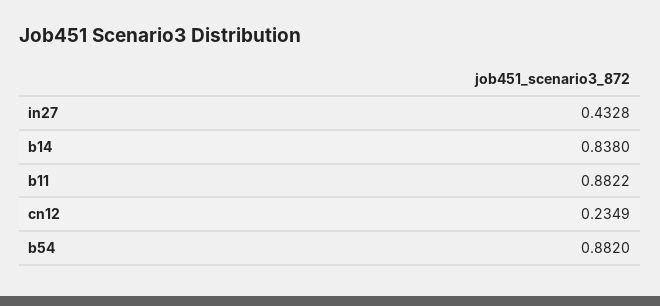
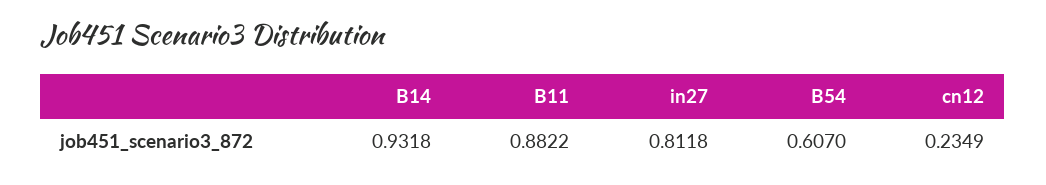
in27: 0.4328 -> 0.8118
b14: 0.838 -> 0.9318
b54: 0.882 -> 0.607

